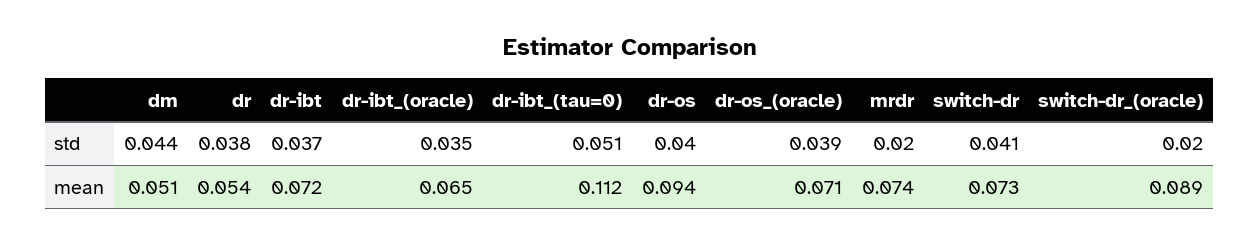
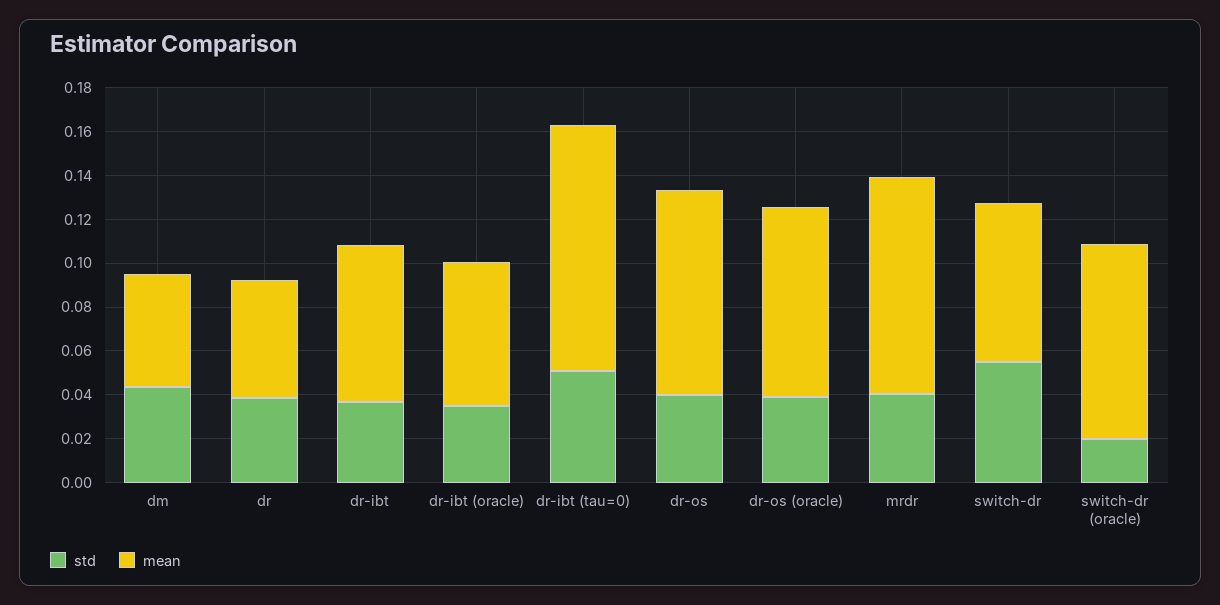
std, mrdr: 0.02 -> 0.04
std, switch-dr: 0.041 -> 0.055
mean, dr-os_(oracle): 0.071 -> 0.085
mean, mrdr: 0.074 -> 0.1

